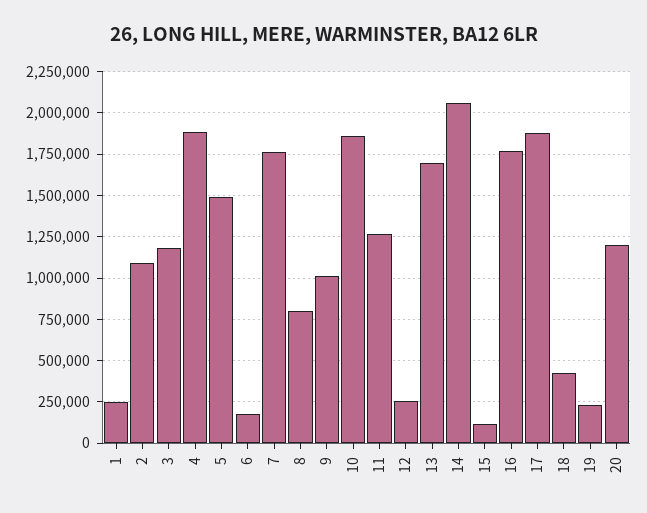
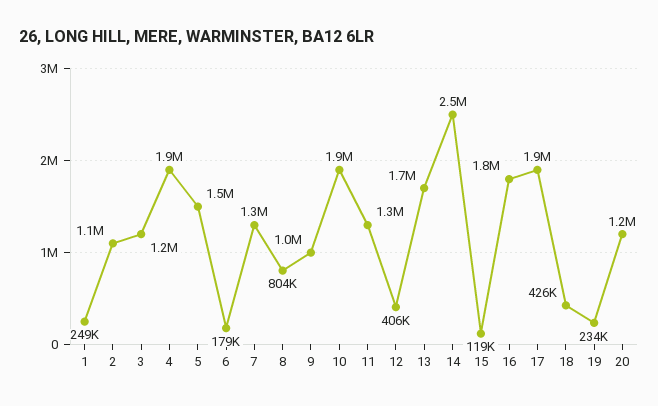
7: 1750000 -> 1300000
12: 250000 -> 406000
14: 2050000 -> 2500000

